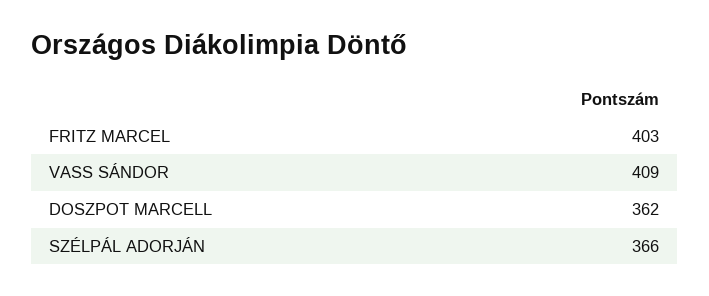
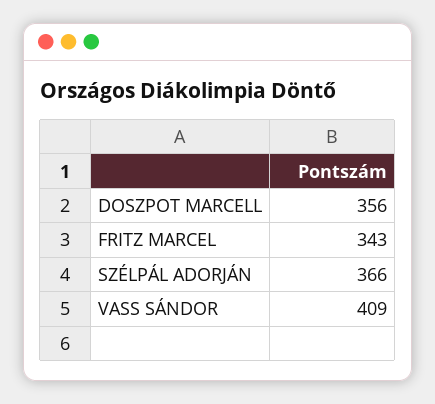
FRITZ MARCEL: 403 -> 343
DOSZPOT MARCELL: 362 -> 356

